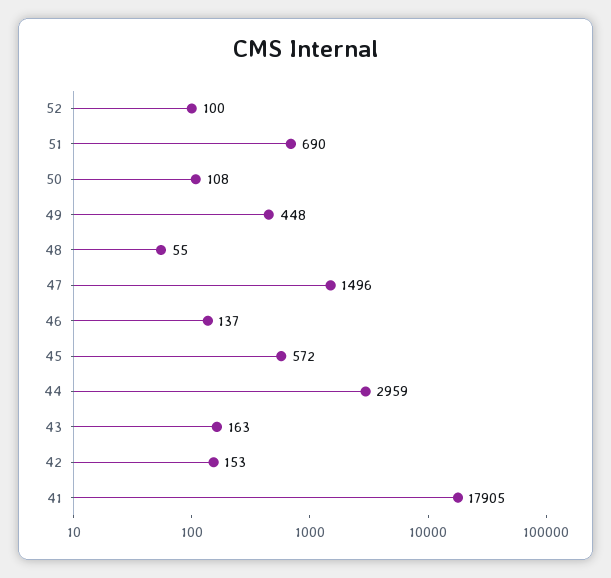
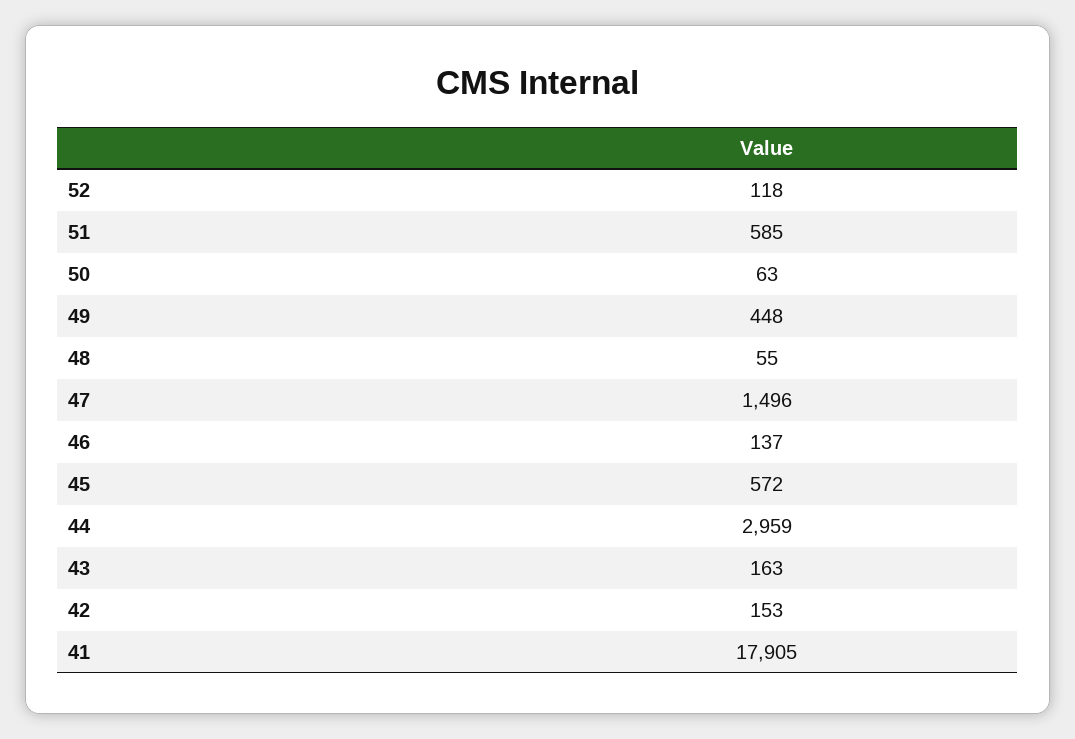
52: 100 -> 118
51: 690 -> 585
50: 108 -> 63

